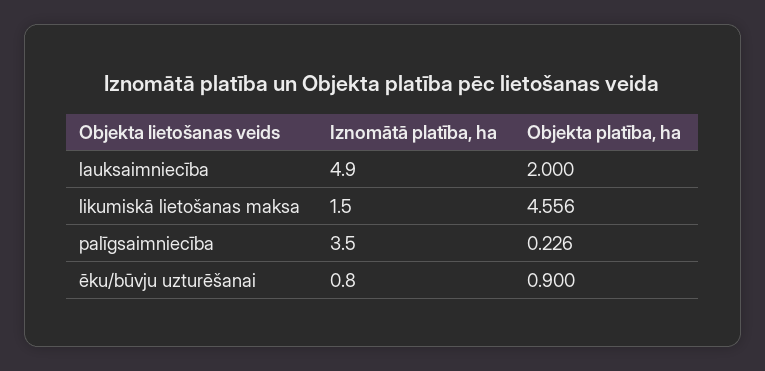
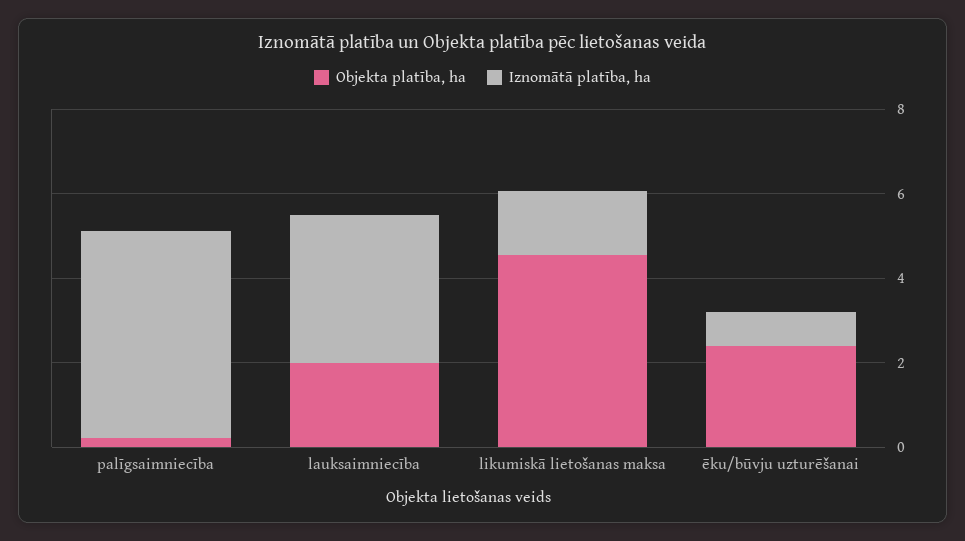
Iznomātā platība, ha, lauksaimniecība: 4.9 -> 3.5
Iznomātā platība, ha, palīgsaimniecība: 3.5 -> 5
Objekta platība, ha, ēku/būvju uzturēšanai: 0.9 -> 2.5

